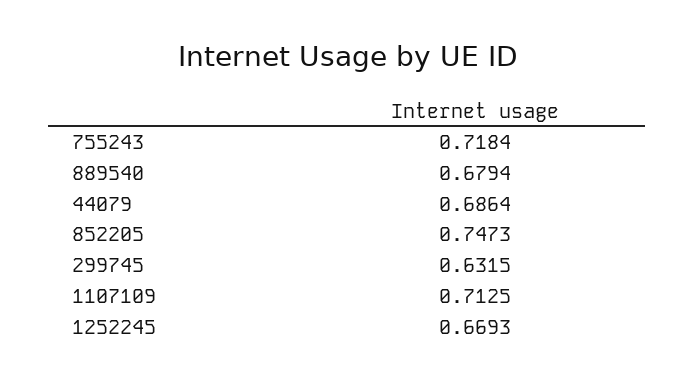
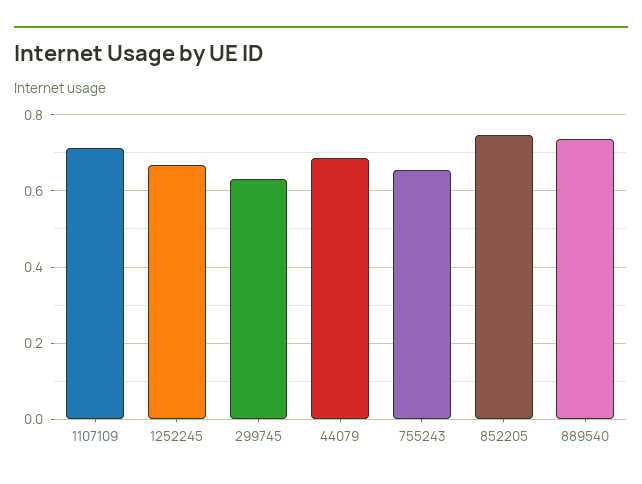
755243: 0.7184 -> 0.66
889540: 0.6794 -> 0.74

